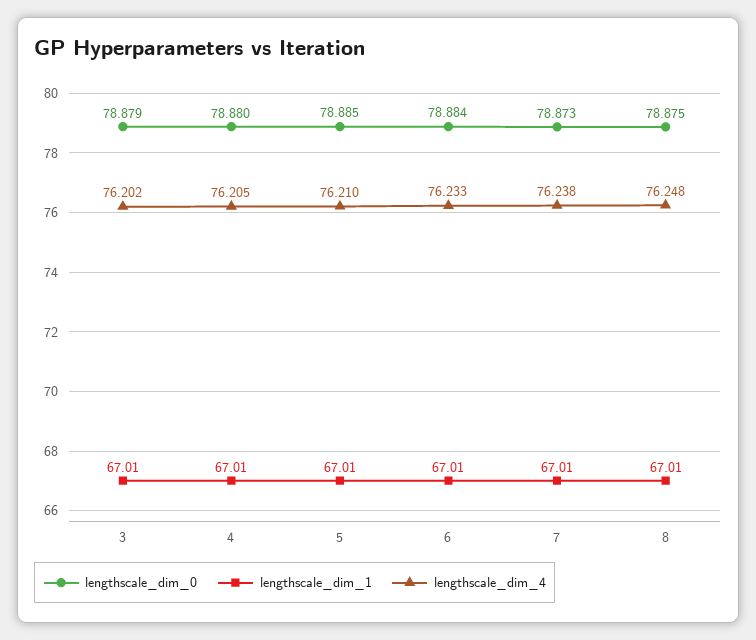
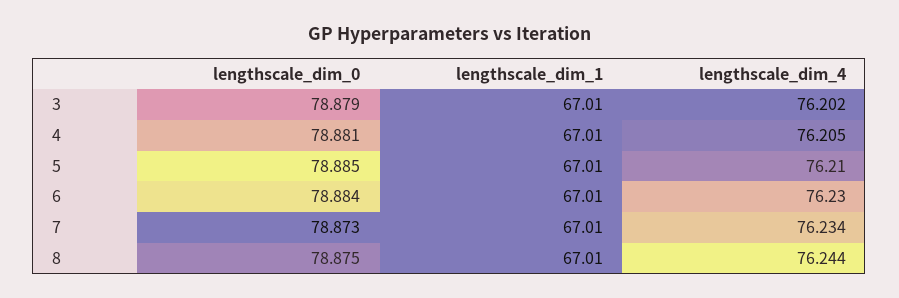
lengthscale_dim_0, 4: 78.88 -> 78.881
lengthscale_dim_4, 6: 76.233 -> 76.23
lengthscale_dim_4, 7: 76.238 -> 76.234
lengthscale_dim_4, 8: 76.248 -> 76.244

